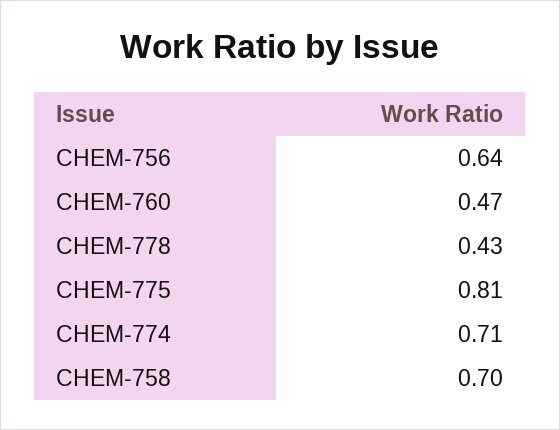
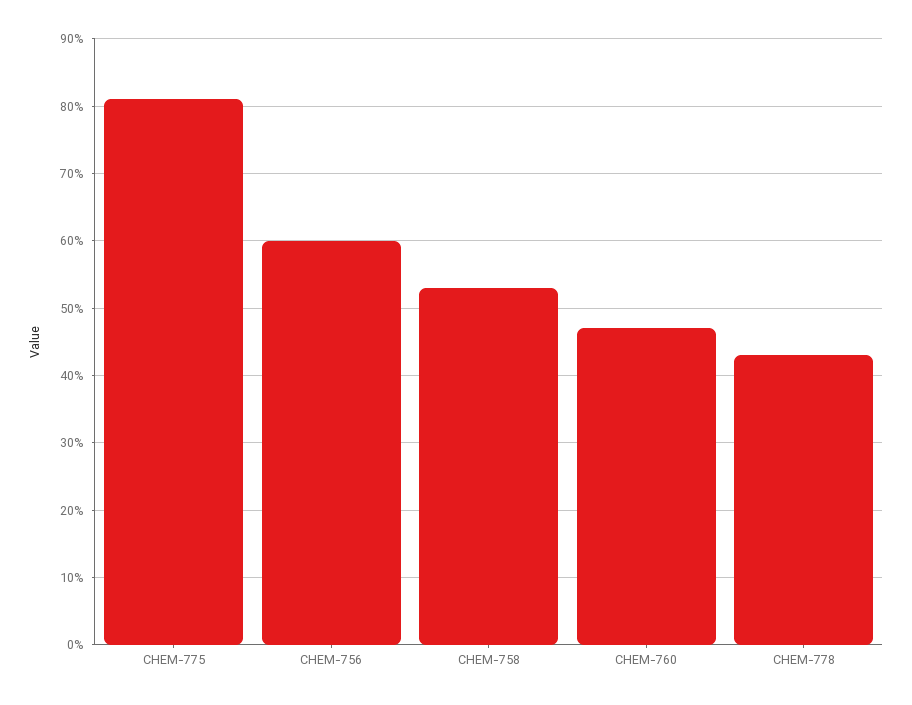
CHEM-756: 0.64 -> 0.6
CHEM-774: 0.71 -> none
CHEM-758: 0.7 -> 0.53

